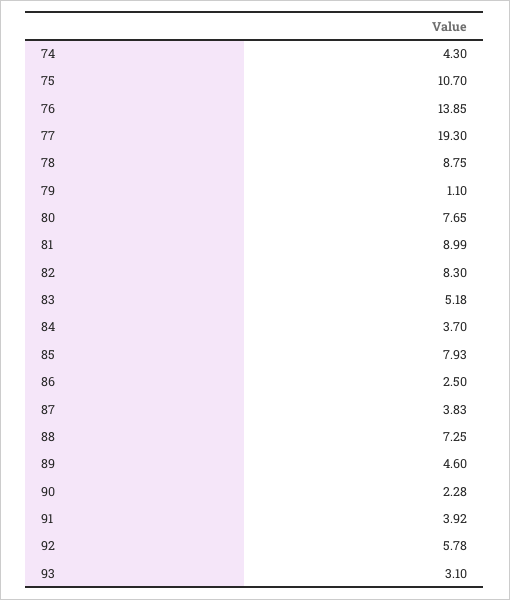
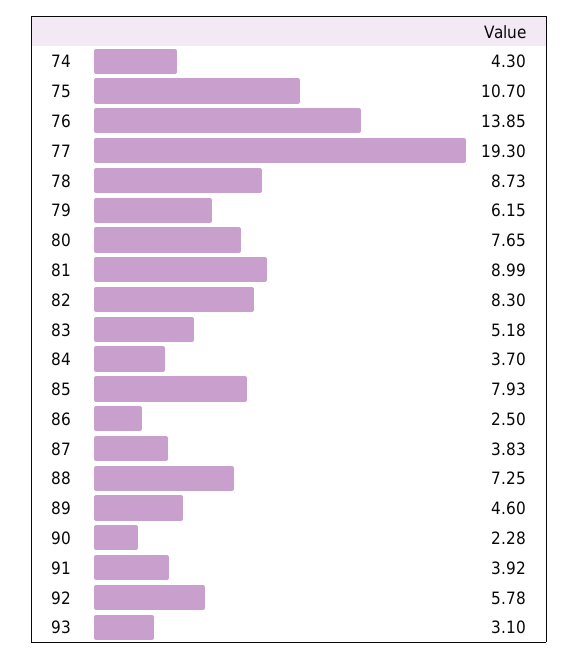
78: 8.75 -> 8.73
79: 1.1 -> 6.15

